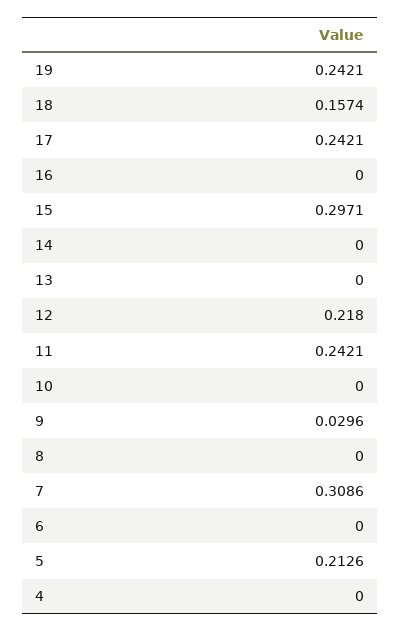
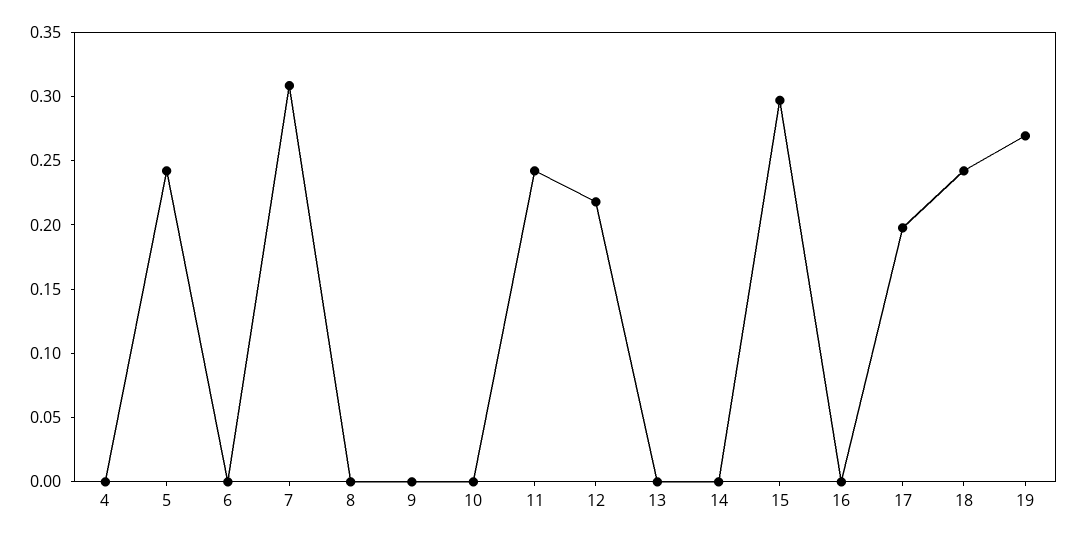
19: 0.2421 -> 0.27
18: 0.1574 -> 0.24
17: 0.2421 -> 0.2
9: 0.0296 -> 0
5: 0.2126 -> 0.24

